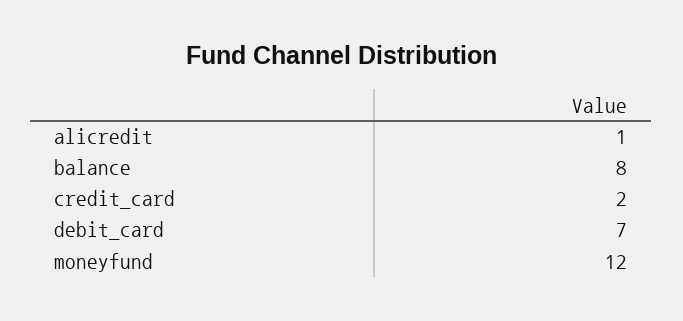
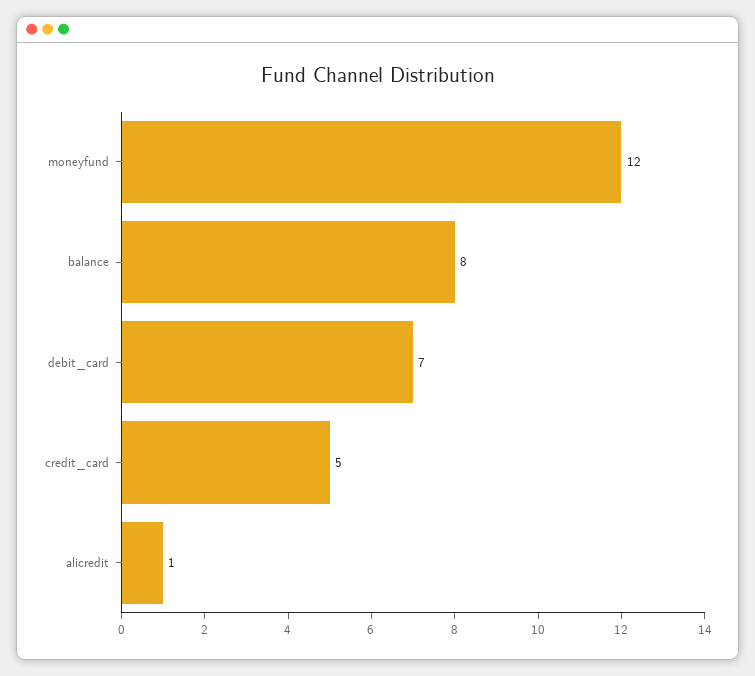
credit_card: 2 -> 5

